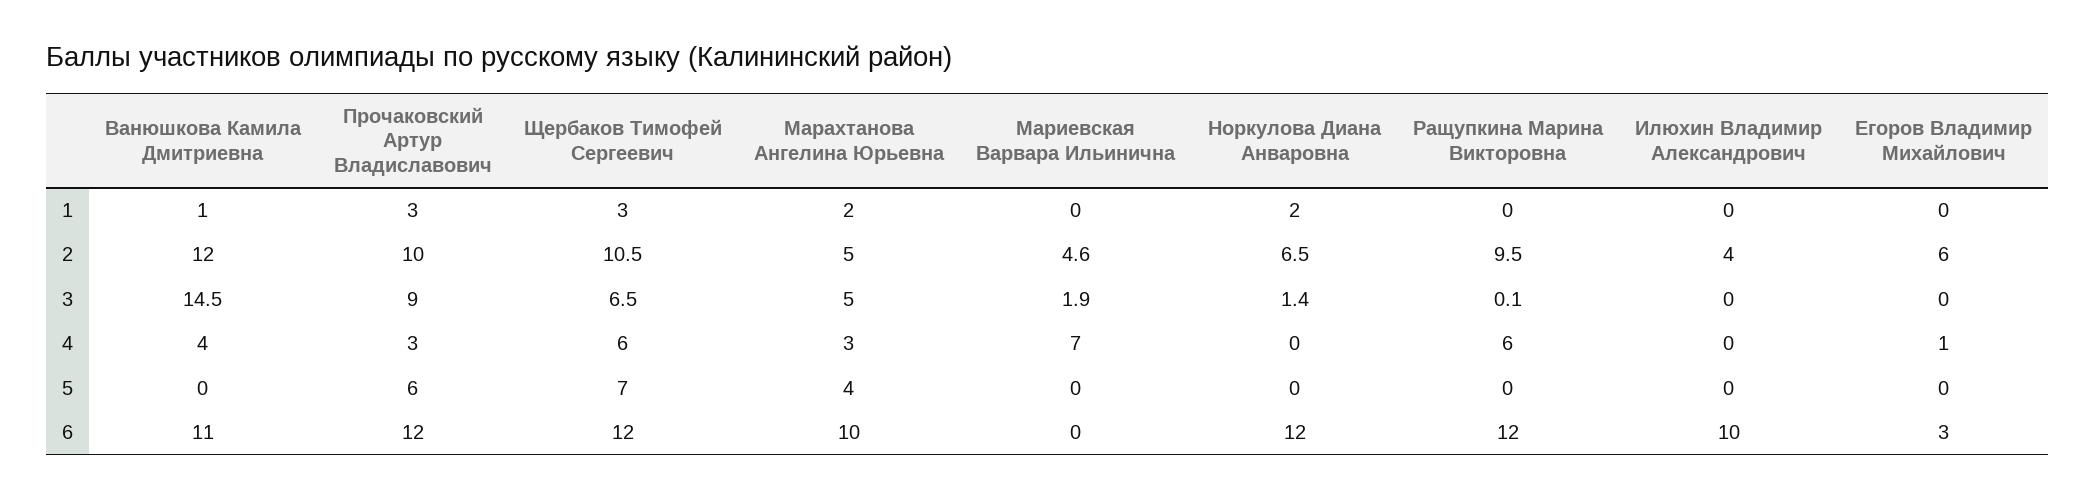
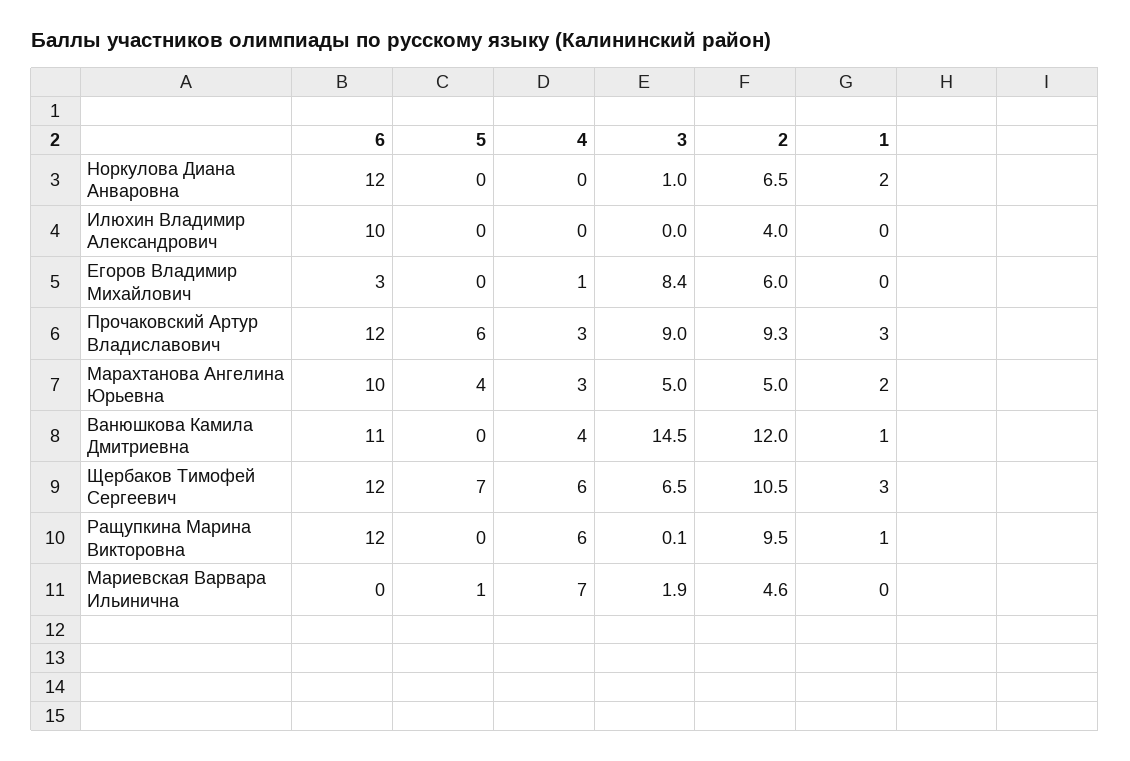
Ращупкина Марина Викторовна, 1: 0 -> 1
Прочаковский Артур Владиславович, 2: 10 -> 9.3
Норкулова Диана Анваровна, 3: 1.4 -> 1
Егоров Владимир Михайлович, 3: 0 -> 8.4
Мариевская Варвара Ильинична, 5: 0 -> 1

